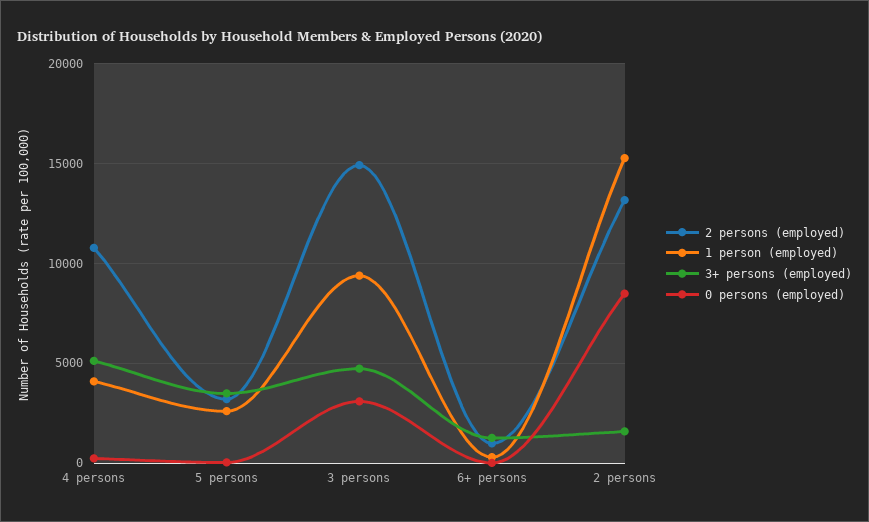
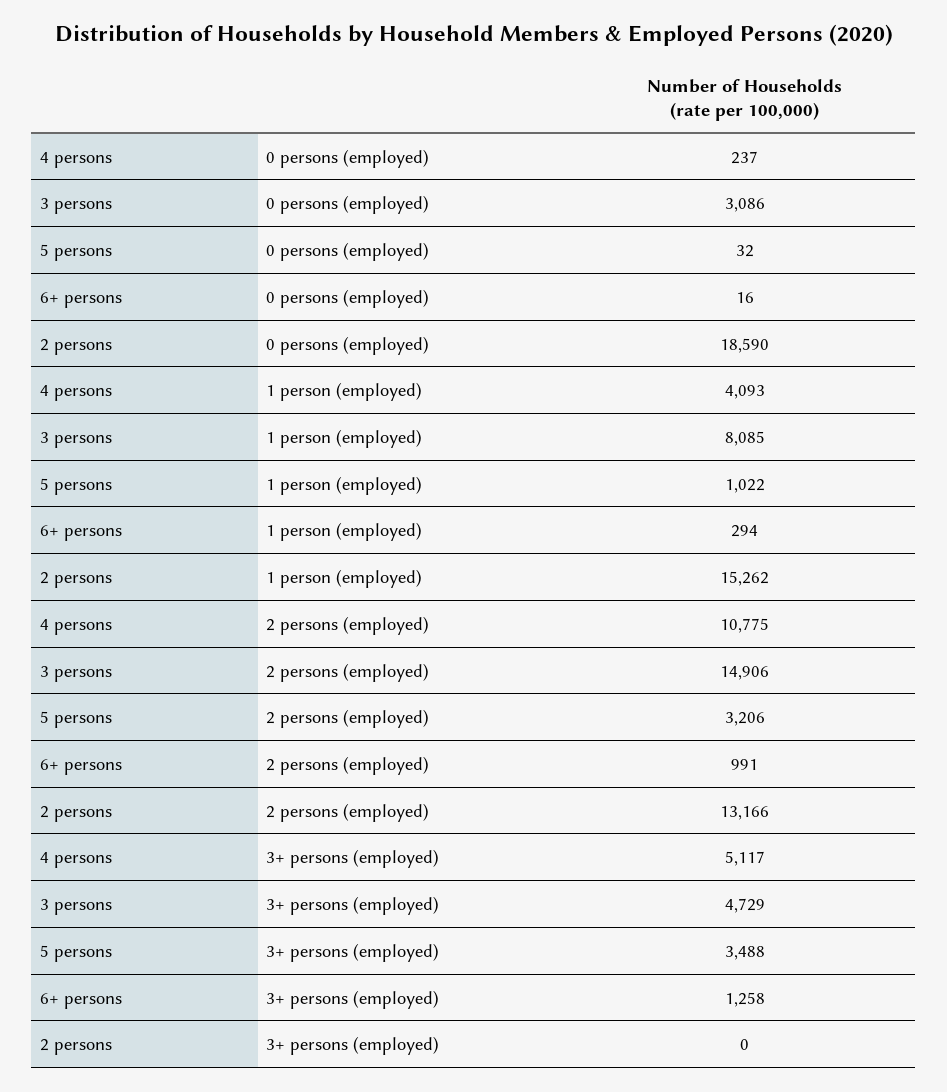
1 person (employed), 5 persons: 2500 -> 1022
1 person (employed), 3 persons: 9500 -> 8085
3+ persons (employed), 2 persons: 1500 -> 0
0 persons (employed), 2 persons: 8500 -> 18590

